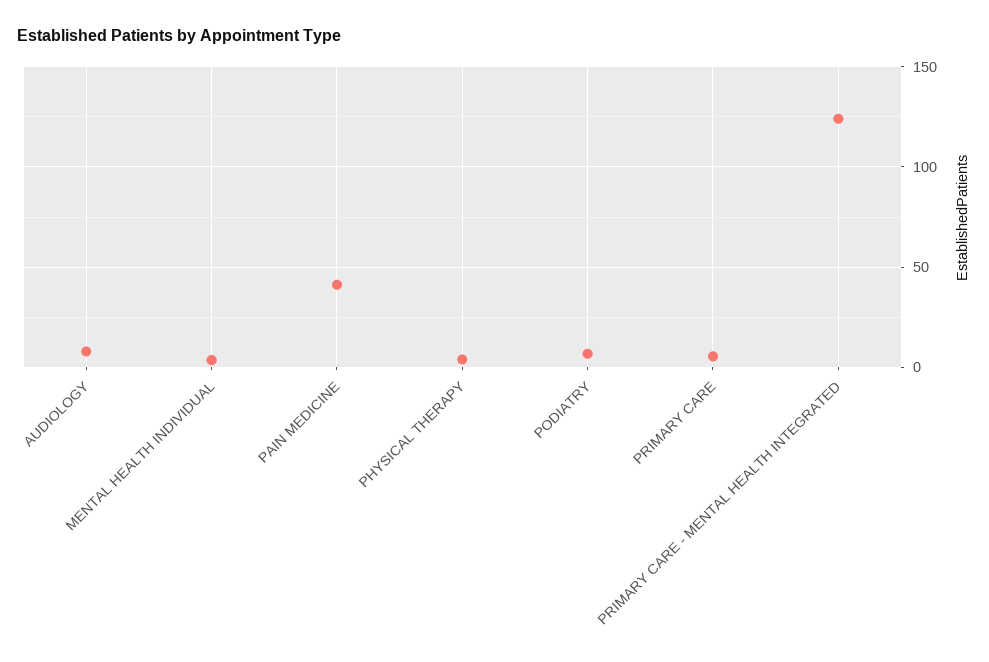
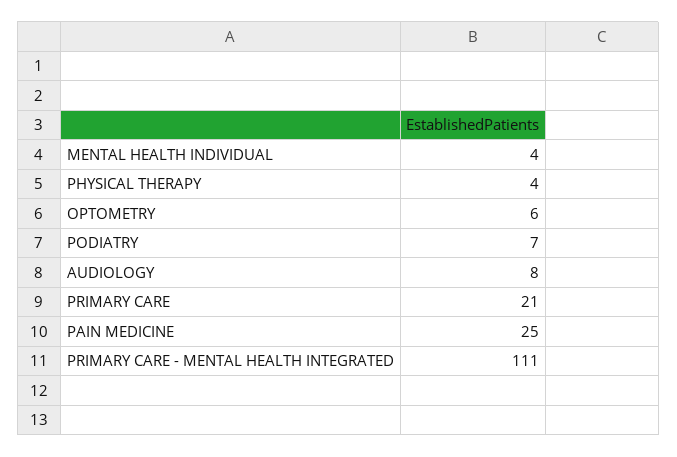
PAIN MEDICINE: 40 -> 25
PRIMARY CARE: 5 -> 21
PRIMARY CARE - MENTAL HEALTH INTEGRATED: 125 -> 111
OPTOMETRY: none -> 6

